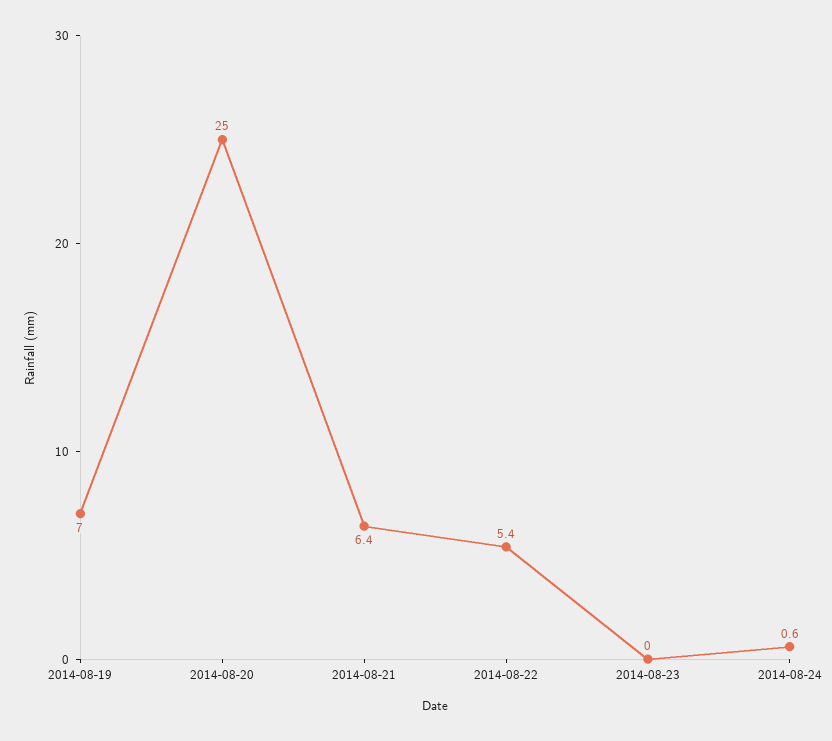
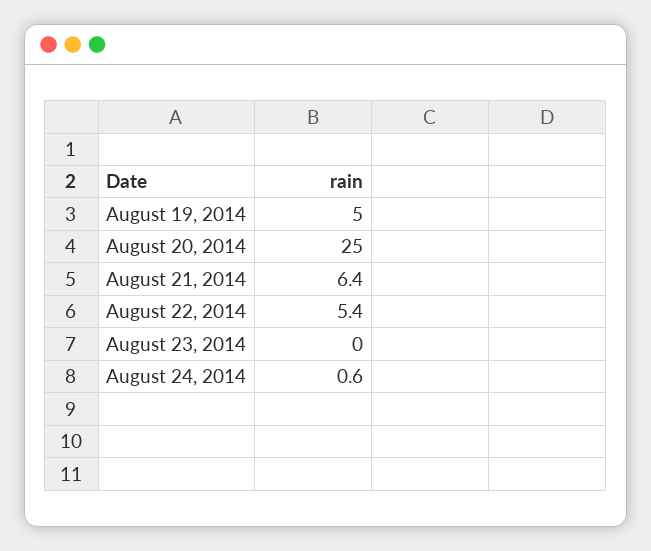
2014-08-19: 7 -> 5

